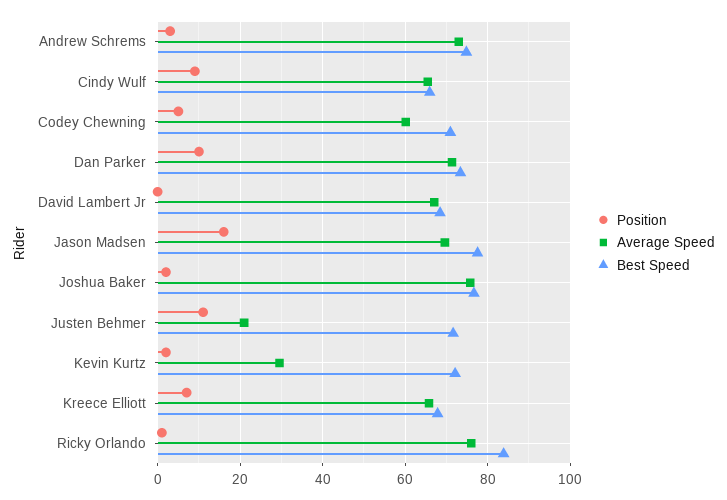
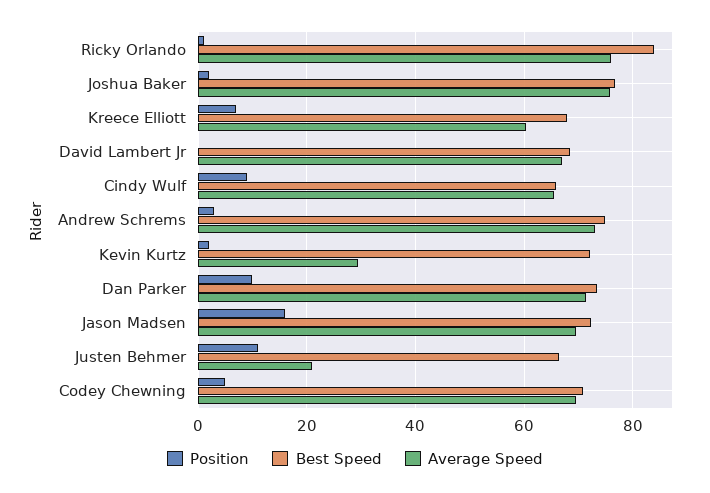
Average Speed, Codey Chewning: 60 -> 70
Best Speed, Jason Madsen: 78 -> 72
Best Speed, Justen Behmer: 72 -> 66
Average Speed, Kreece Elliott: 66 -> 60

